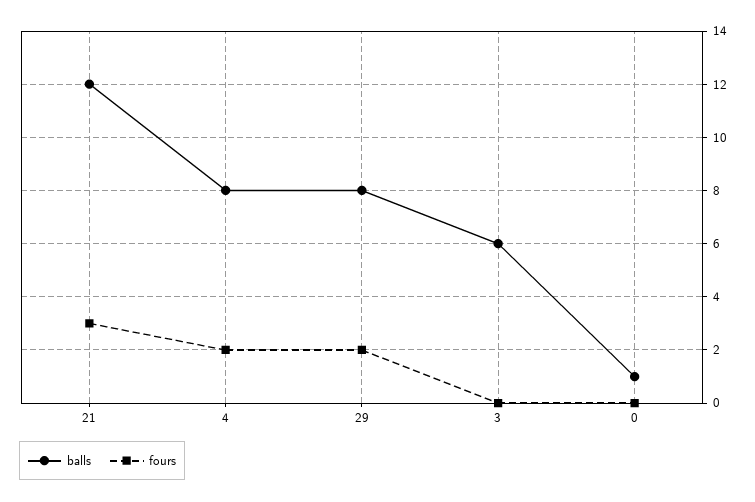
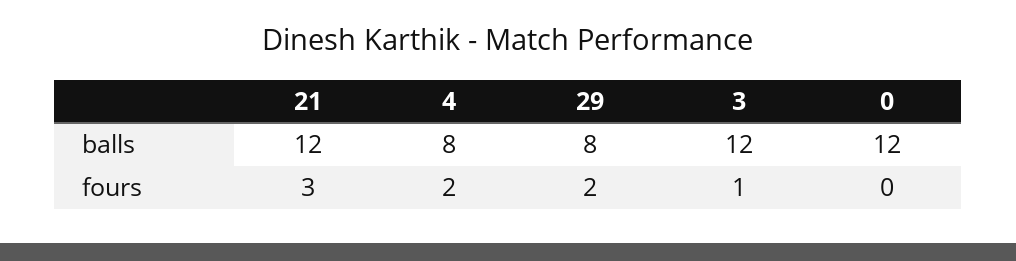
balls, 3: 6 -> 12
fours, 3: 0 -> 1
balls, 0: 1 -> 12

